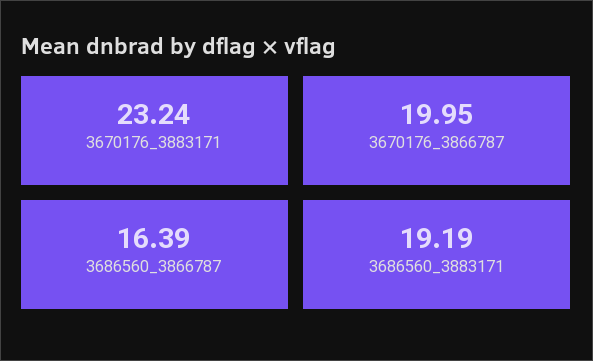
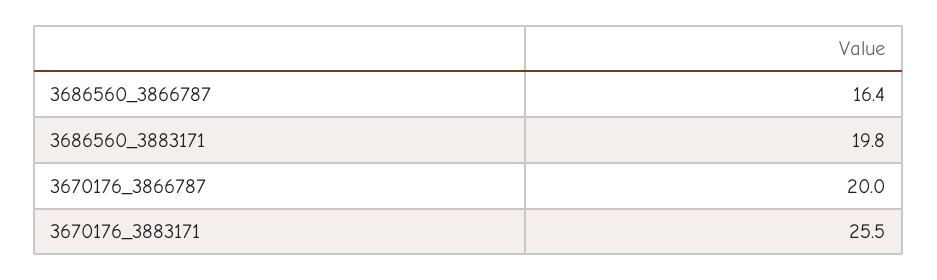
3670176_3883171: 23.24 -> 25.5
3686560_3883171: 19.19 -> 19.8

